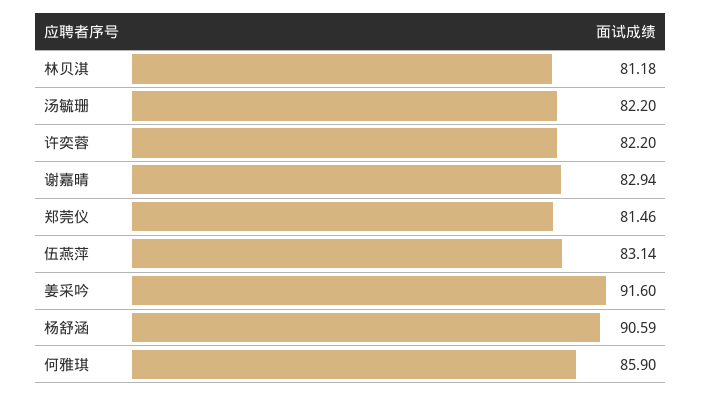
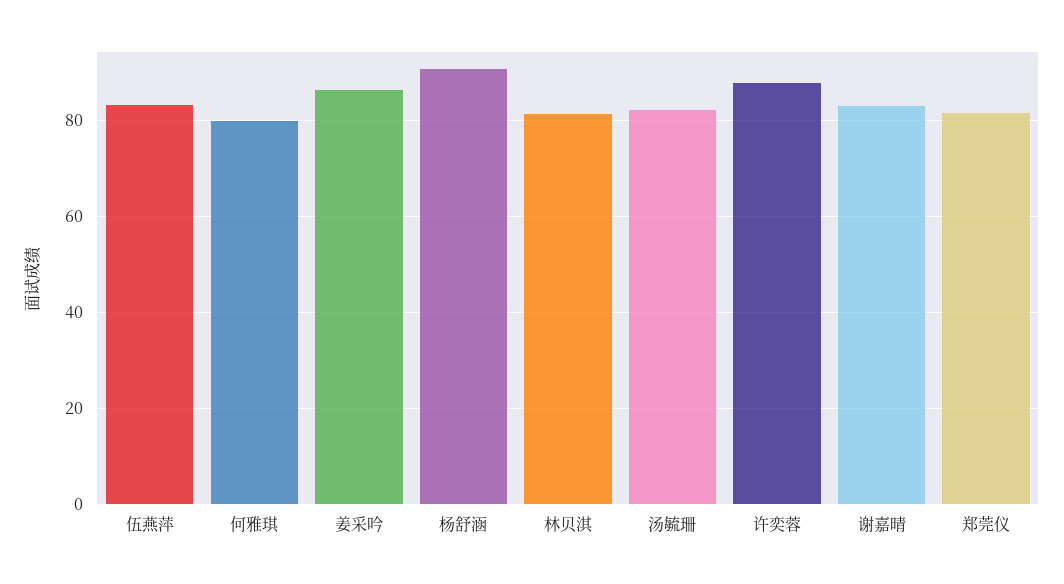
许奕蓉: 82.2 -> 88
姜采吟: 91.6 -> 86
何雅琪: 85.9 -> 80

